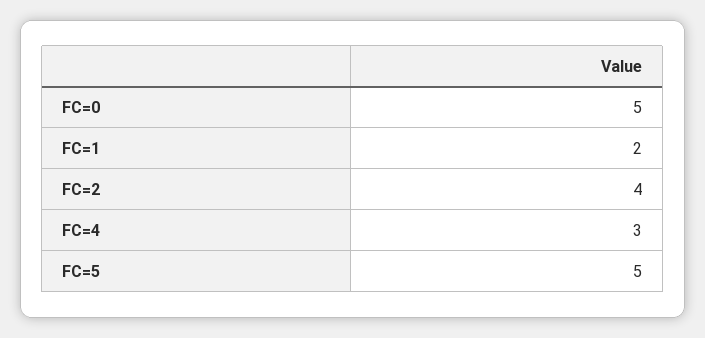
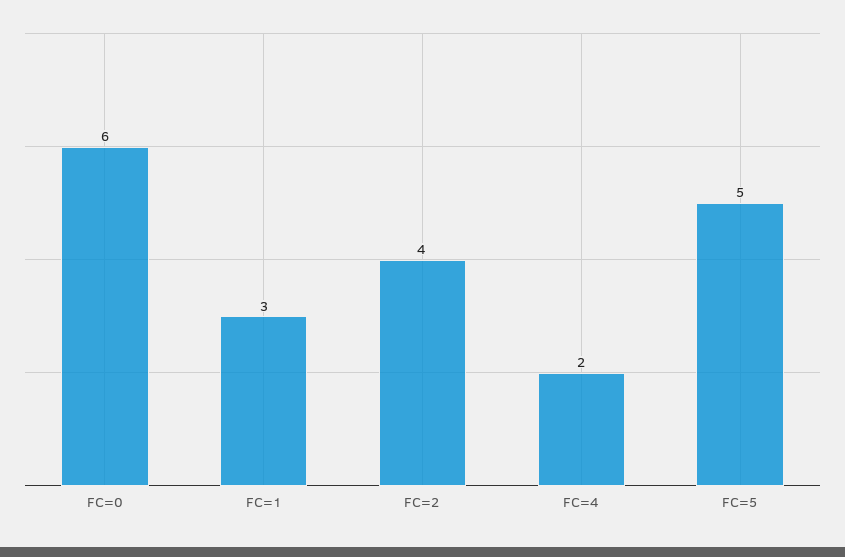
FC=0: 5 -> 6
FC=1: 2 -> 3
FC=4: 3 -> 2

